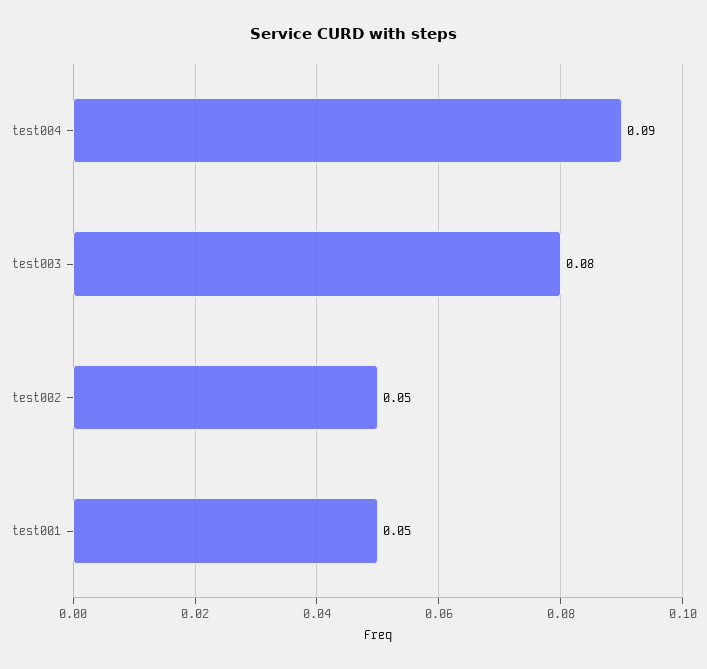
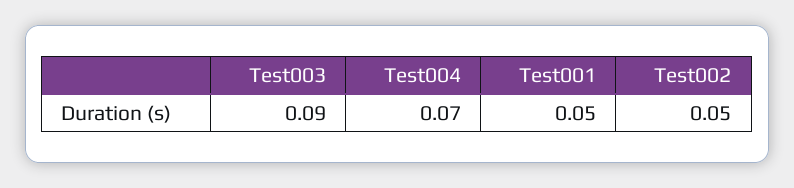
test004: 0.09 -> 0.07
test003: 0.08 -> 0.09

